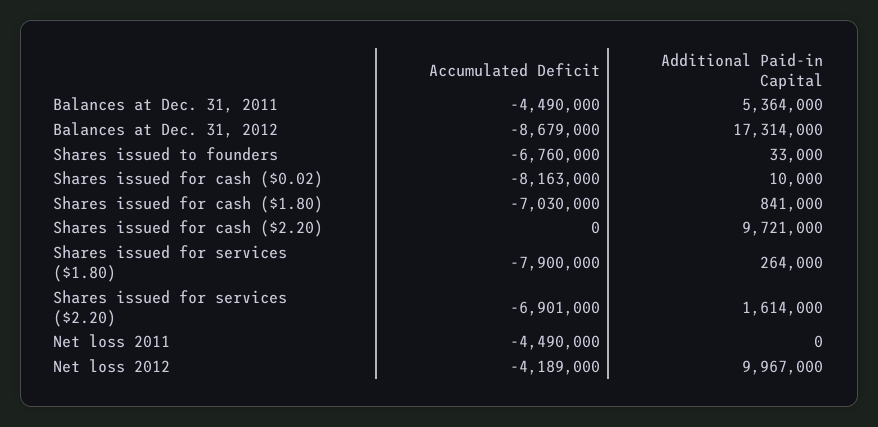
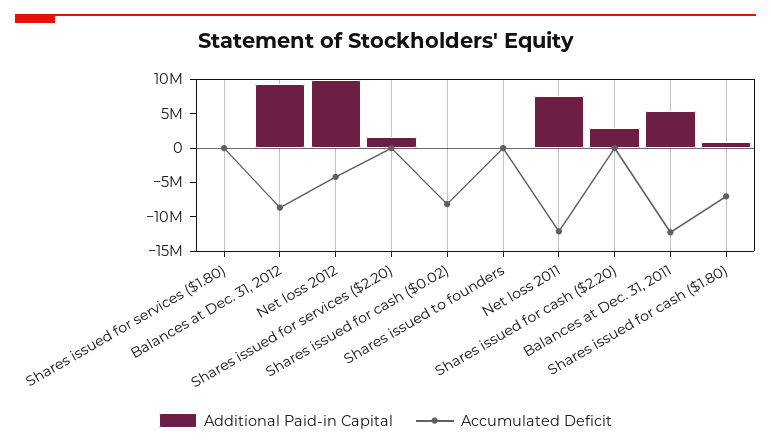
Accumulated Deficit, Balances at Dec. 31, 2011: -4490000 -> -12500000
Additional Paid-in Capital, Balances at Dec. 31, 2012: 17314000 -> 10000000
Accumulated Deficit, Shares issued to founders: -6760000 -> 0
Additional Paid-in Capital, Shares issued for cash ($2.20): 9721000 -> 2500000
Accumulated Deficit, Shares issued for services ($1.80): -7900000 -> 0
Accumulated Deficit, Shares issued for services ($2.20): -6901000 -> 0
Accumulated Deficit, Net loss 2011: -4490000 -> -12500000
Additional Paid-in Capital, Net loss 2011: 0 -> 7500000

